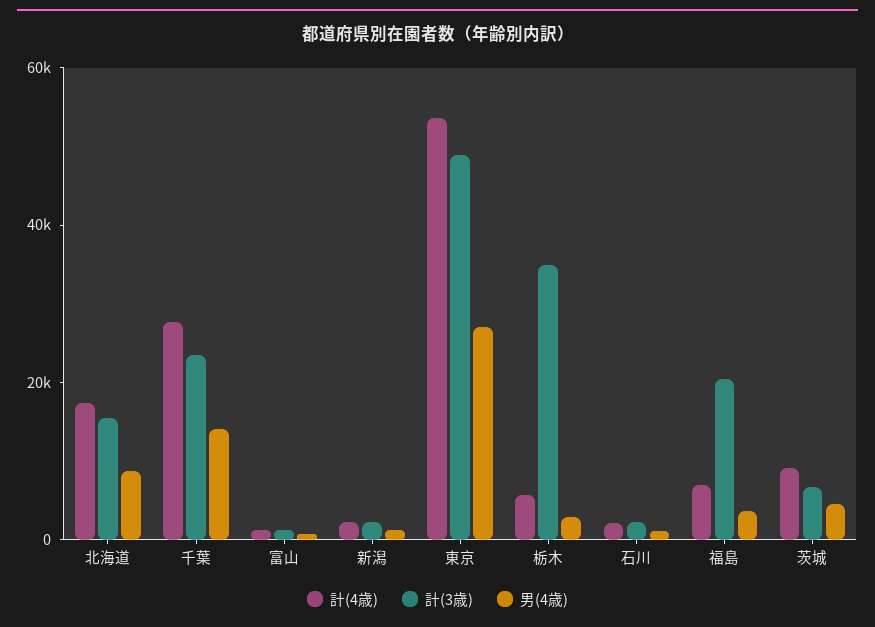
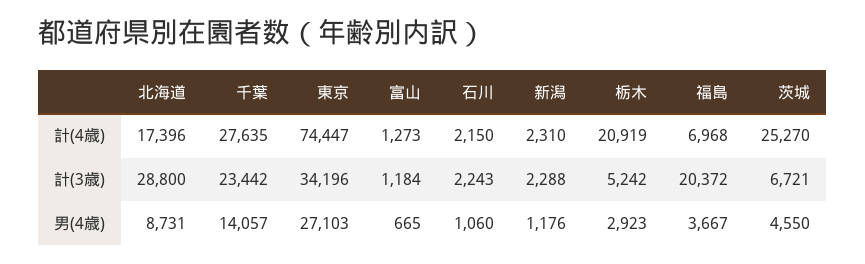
計(3歳), 北海道: 15000 -> 28800
計(4歳), 東京: 55000 -> 74447
計(3歳), 東京: 50000 -> 34196
計(4歳), 栃木: 5000 -> 20919
計(3歳), 栃木: 35000 -> 5242
計(4歳), 茨城: 10000 -> 25270

